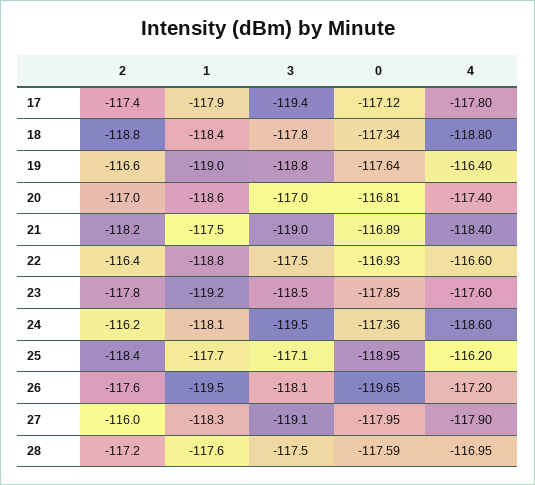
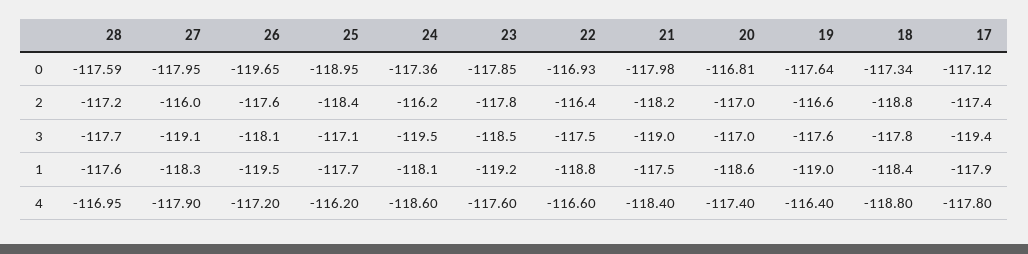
3, 19: -118.8 -> -117.6
0, 21: -116.89 -> -117.98
3, 28: -117.5 -> -117.7

